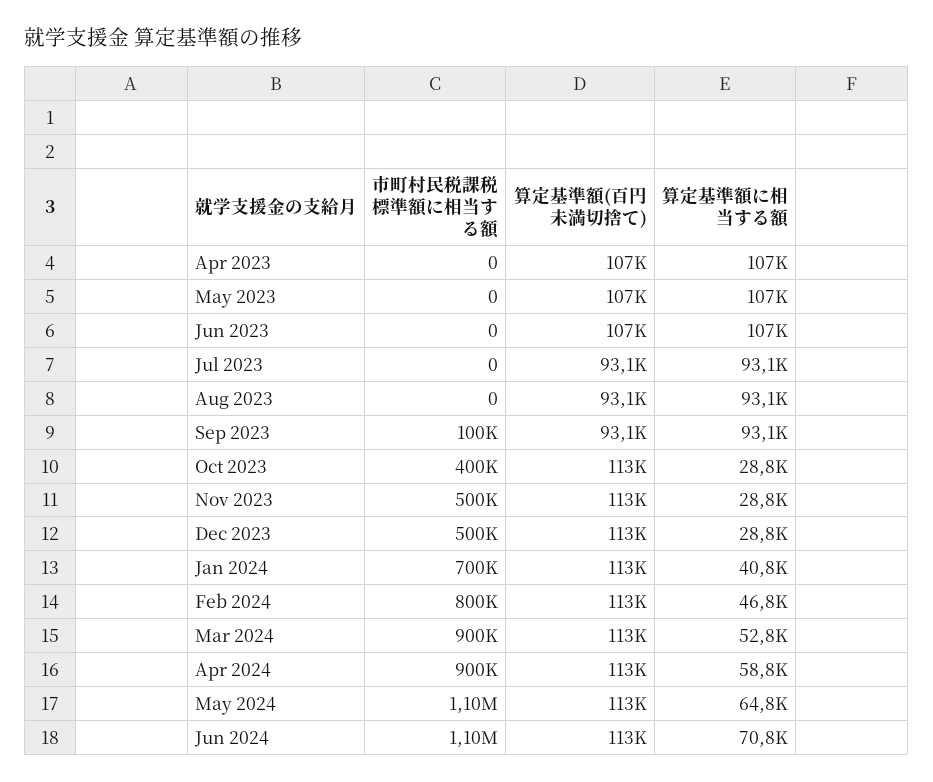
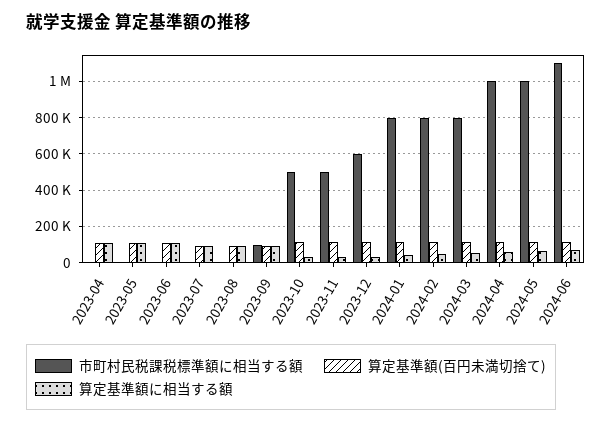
市町村民税課税標準額に相当する額, Oct 2023: 400000 -> 500000
市町村民税課税標準額に相当する額, Dec 2023: 500000 -> 600000
市町村民税課税標準額に相当する額, Jan 2024: 700000 -> 800000
市町村民税課税標準額に相当する額, Mar 2024: 900000 -> 800000
市町村民税課税標準額に相当する額, Apr 2024: 900000 -> 1000000
市町村民税課税標準額に相当する額, May 2024: 1100000 -> 1000000

